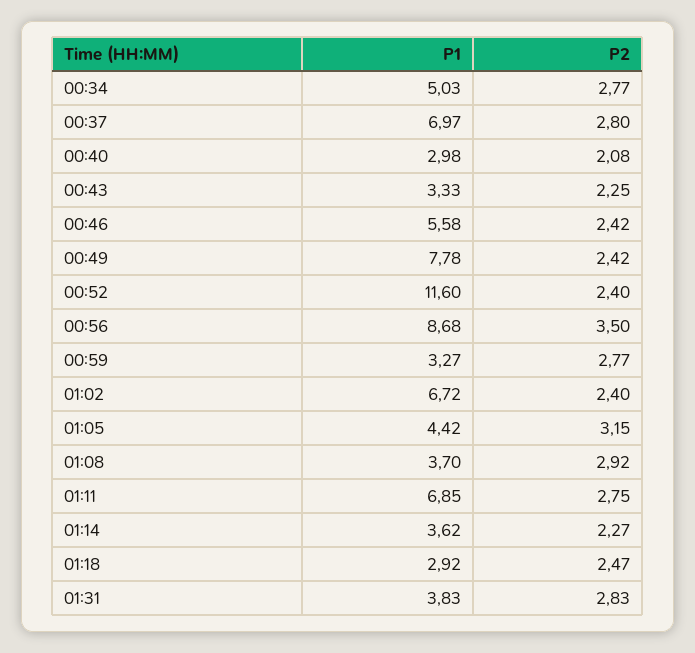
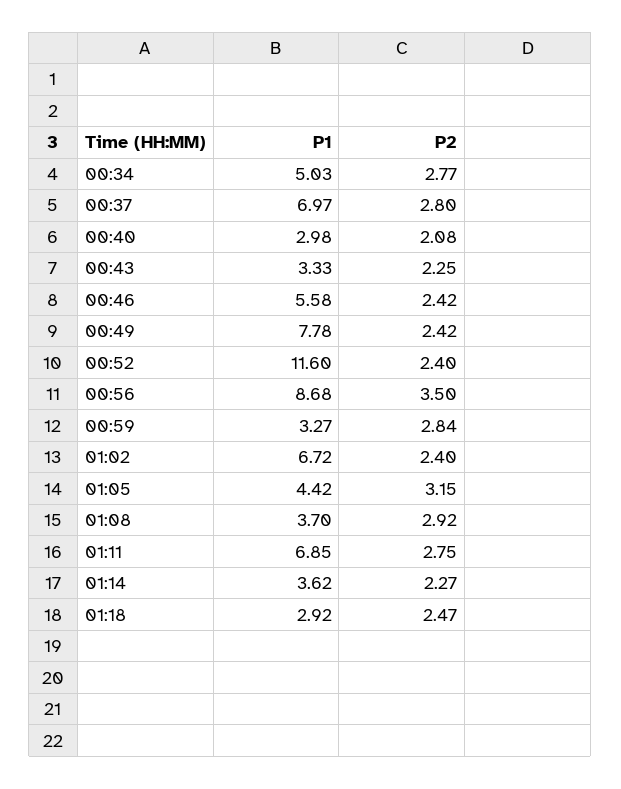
P2, 00:59: 2.77 -> 2.84
P1, 01:31: 3.83 -> none
P2, 01:31: 2.83 -> none

